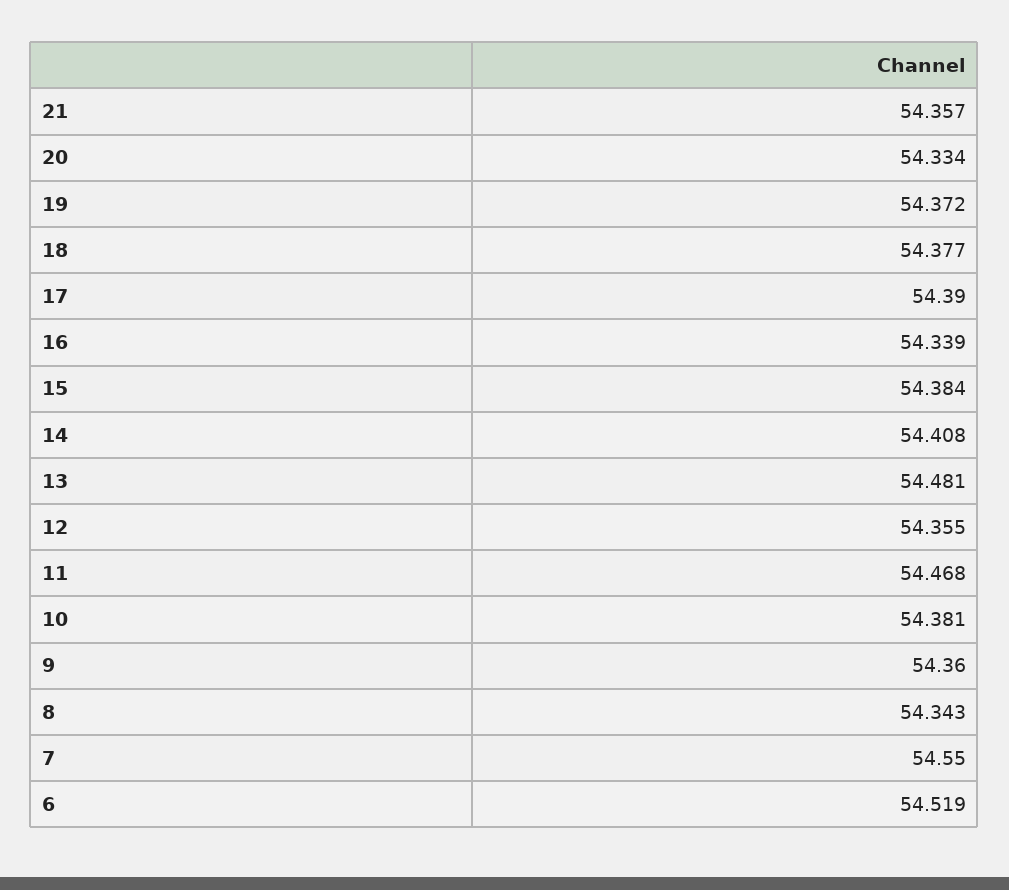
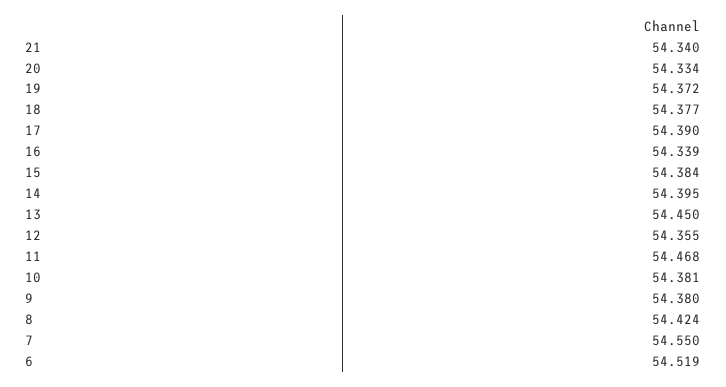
21: 54.357 -> 54.34
14: 54.408 -> 54.395
13: 54.481 -> 54.45
9: 54.36 -> 54.38
8: 54.343 -> 54.424

